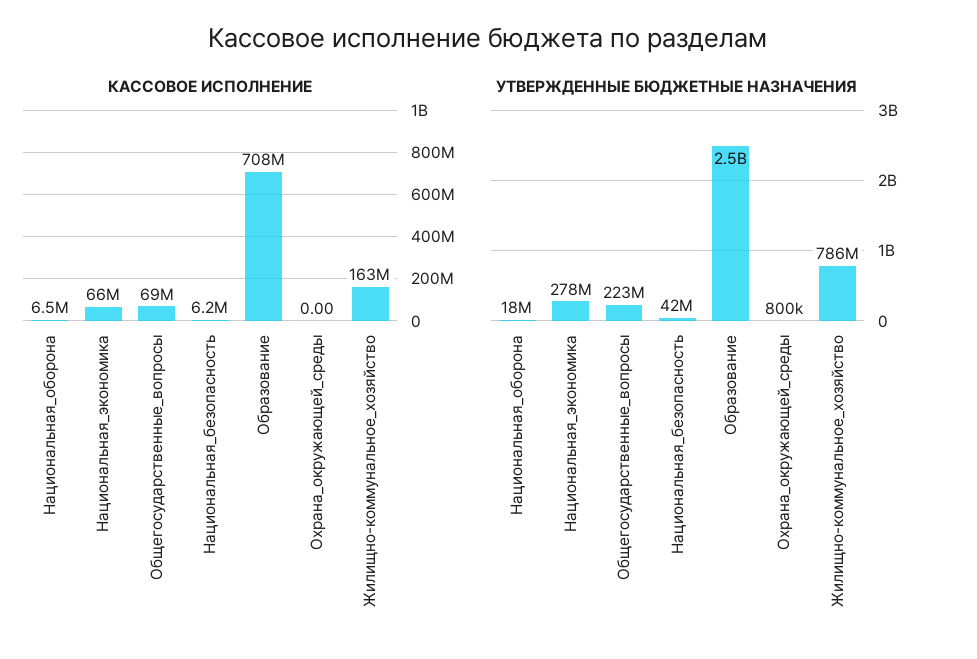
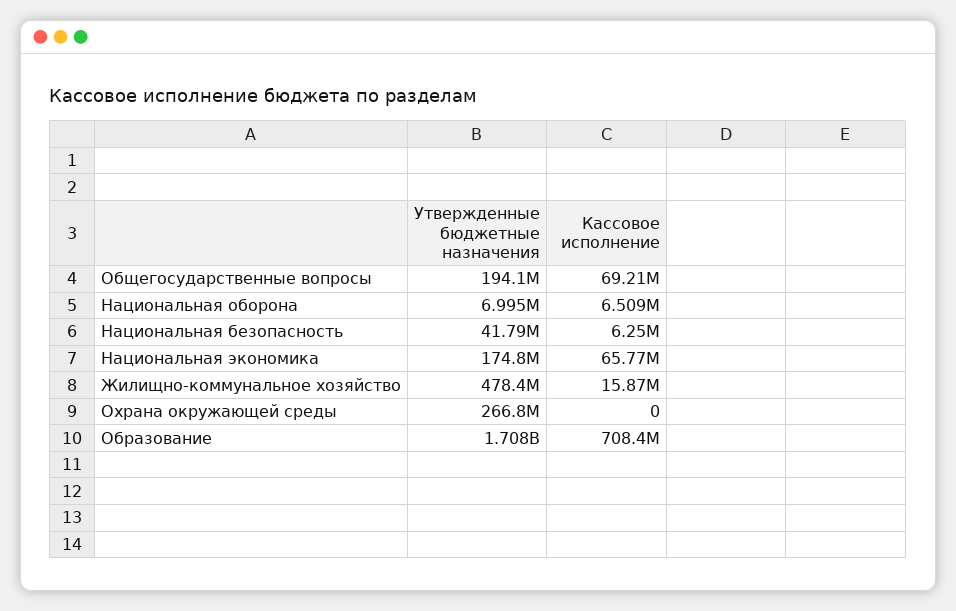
КАССОВОЕ ИСПОЛНЕНИЕ, Жилищно-коммунальное_хозяйство: 163000000 -> 15870000
УТВЕРЖДЕННЫЕ БЮДЖЕТНЫЕ НАЗНАЧЕНИЯ, Национальная_оборона: 18000000 -> 6995000
УТВЕРЖДЕННЫЕ БЮДЖЕТНЫЕ НАЗНАЧЕНИЯ, Национальная_экономика: 278000000 -> 174800000
УТВЕРЖДЕННЫЕ БЮДЖЕТНЫЕ НАЗНАЧЕНИЯ, Общегосударственные_вопросы: 223000000 -> 194100000
УТВЕРЖДЕННЫЕ БЮДЖЕТНЫЕ НАЗНАЧЕНИЯ, Образование: 2500000000 -> 1708000000
УТВЕРЖДЕННЫЕ БЮДЖЕТНЫЕ НАЗНАЧЕНИЯ, Охрана_окружающей_среды: 800000 -> 266800000
УТВЕРЖДЕННЫЕ БЮДЖЕТНЫЕ НАЗНАЧЕНИЯ, Жилищно-коммунальное_хозяйство: 786000000 -> 478400000

